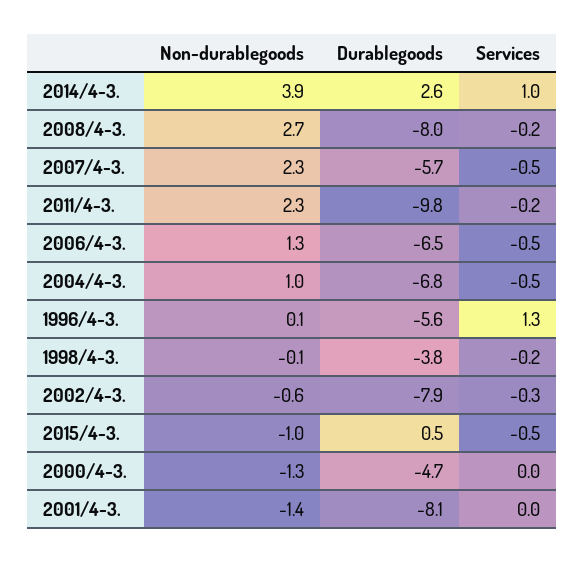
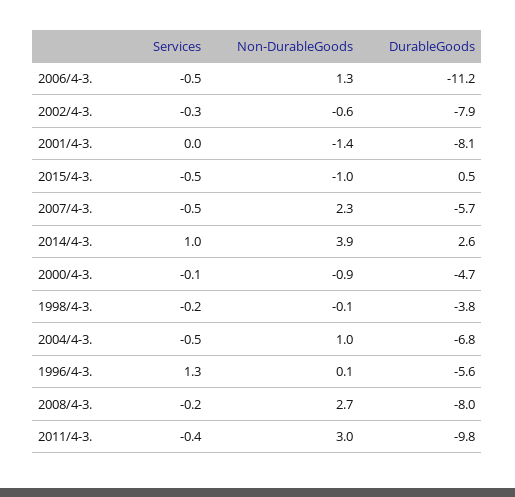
Non-durablegoods, 2011/4-3.: 2.3 -> 3
Services, 2011/4-3.: -0.2 -> -0.4
Durablegoods, 2006/4-3.: -6.5 -> -11.2
Non-durablegoods, 2000/4-3.: -1.3 -> -0.9
Services, 2000/4-3.: 0 -> -0.1

